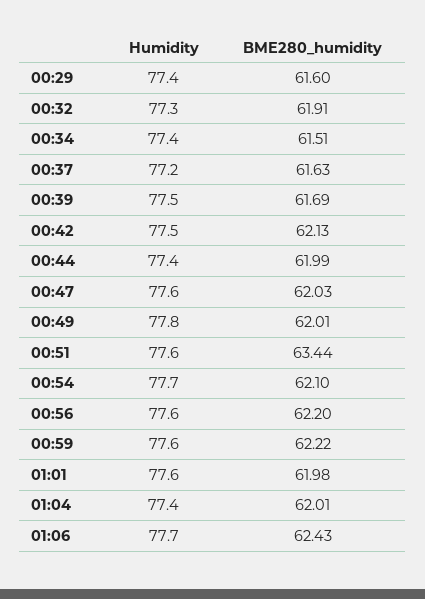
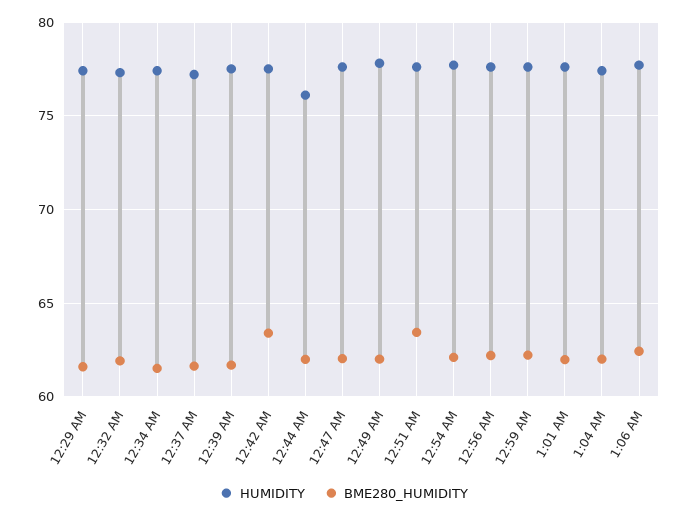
BME280_humidity, 00:42: 62.13 -> 63.5
Humidity, 00:44: 77.4 -> 76

